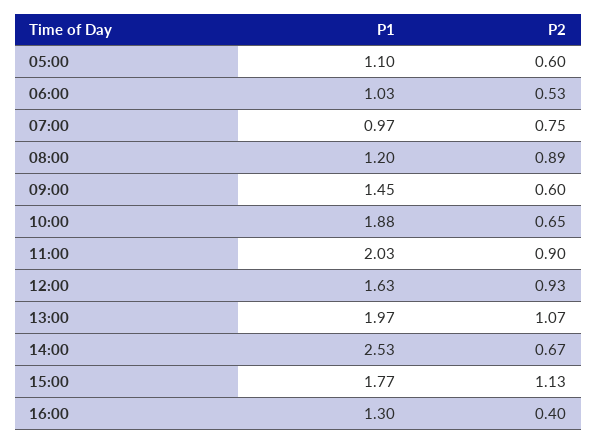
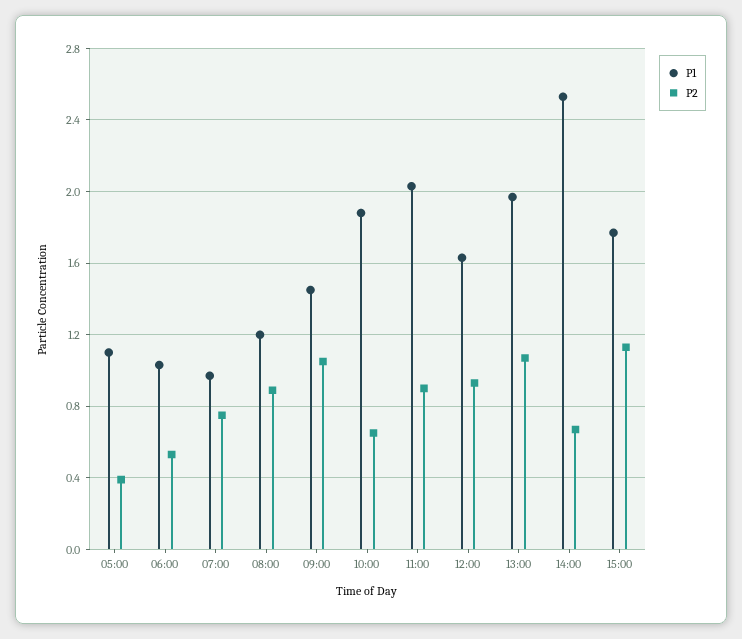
P2, 05:00: 0.6 -> 0.4
P2, 09:00: 0.6 -> 1.05
P1, 16:00: 1.3 -> none
P2, 16:00: 0.4 -> none

